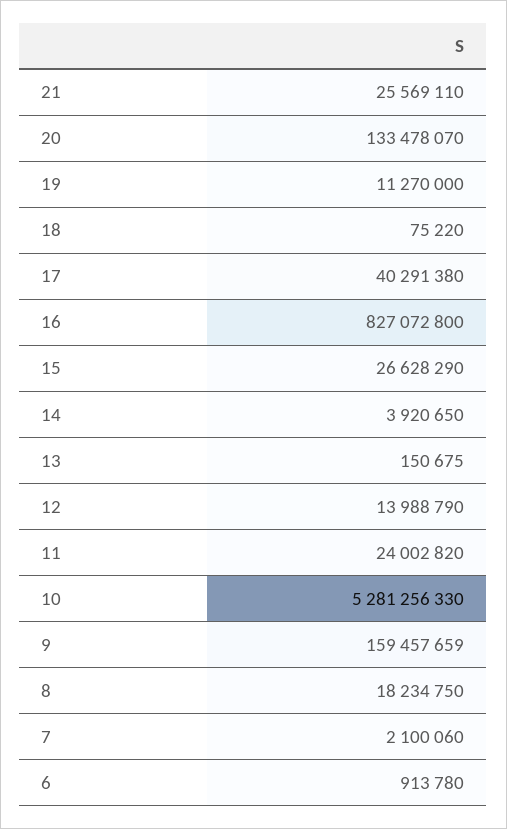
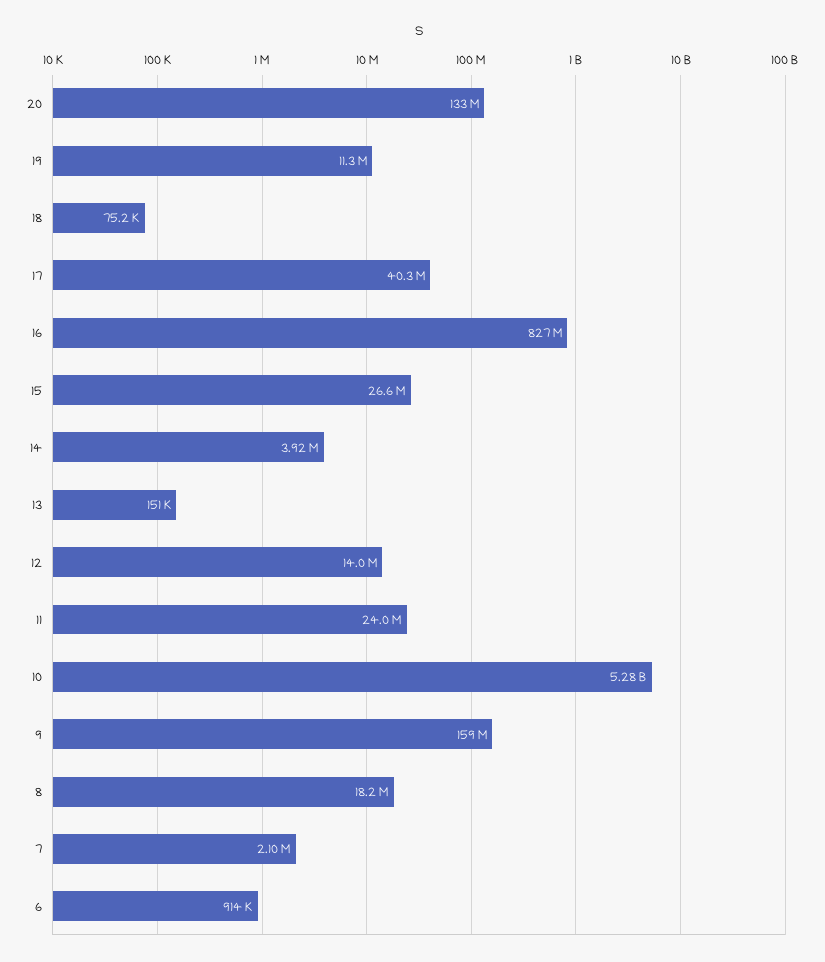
21: 25569110 -> none

